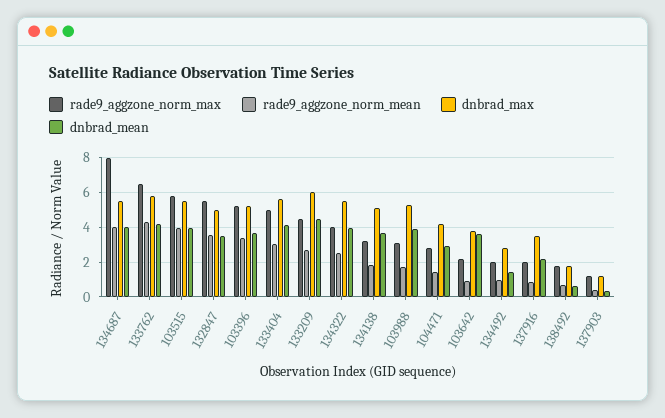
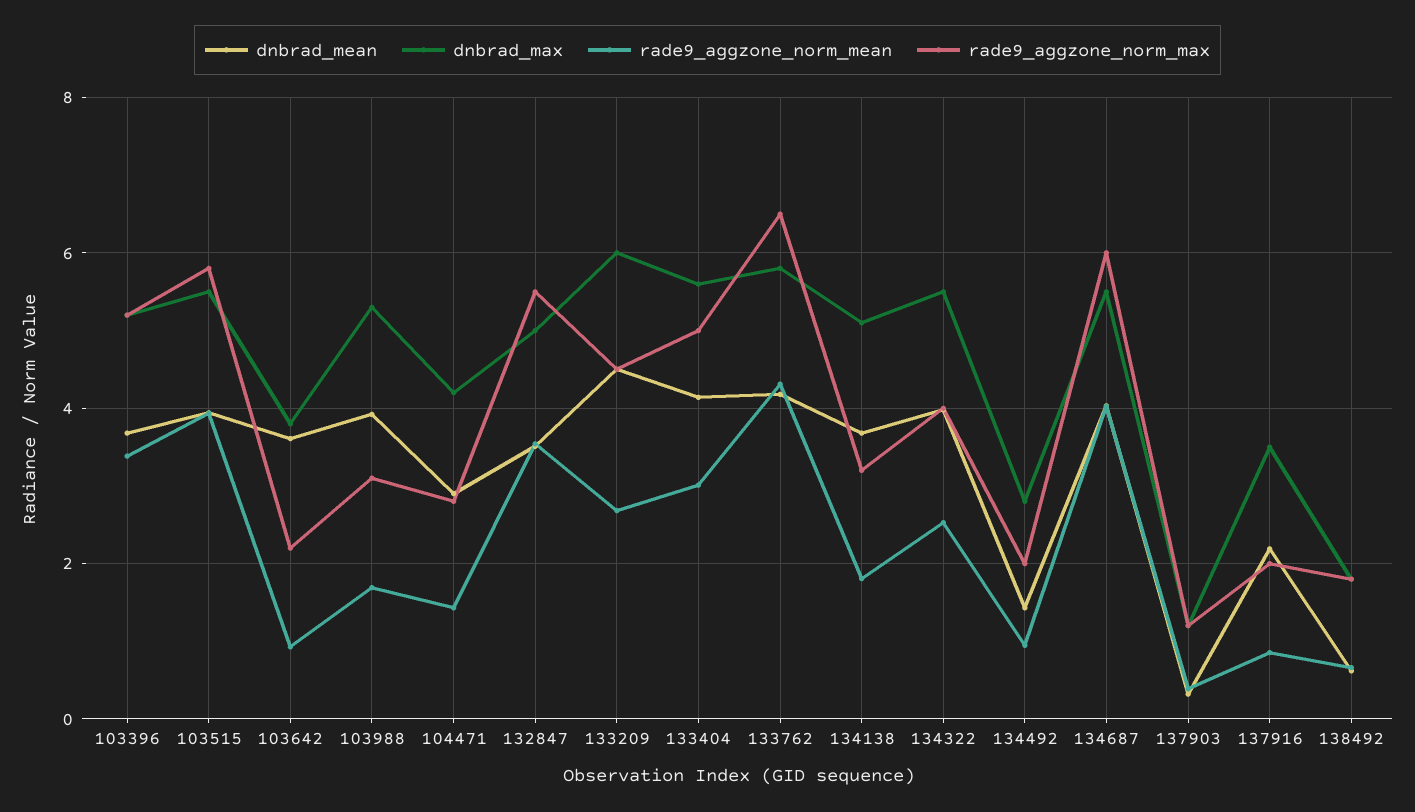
rade9_aggzone_norm_max, 134687: 8 -> 6

